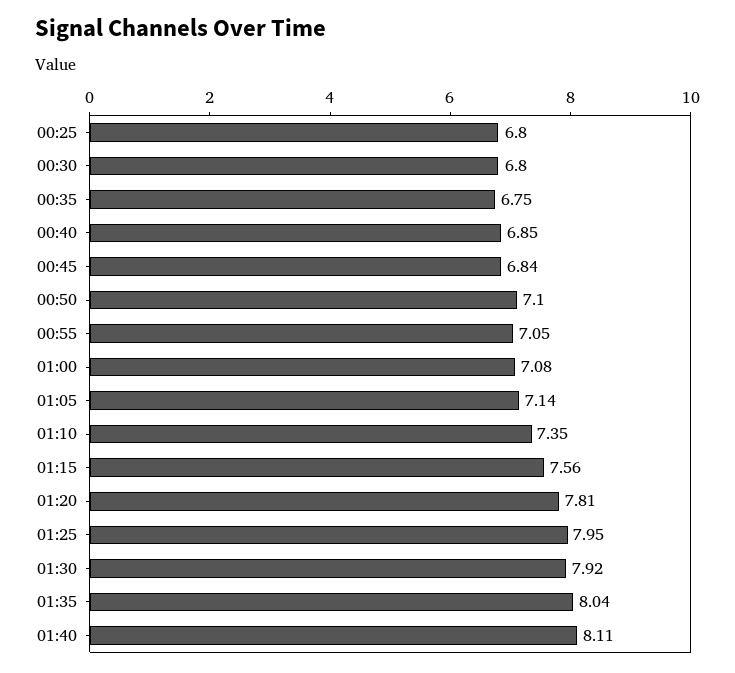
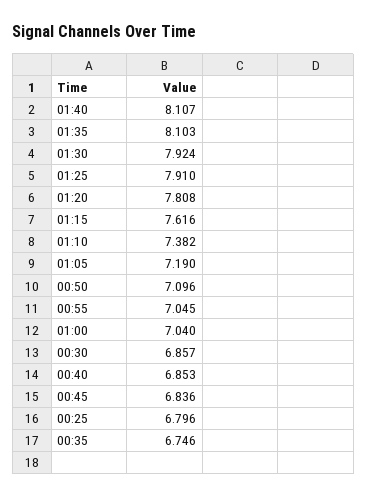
00:30: 6.8 -> 6.857
01:00: 7.08 -> 7.04
01:05: 7.14 -> 7.19
01:10: 7.35 -> 7.382
01:15: 7.56 -> 7.616
01:25: 7.95 -> 7.91
01:35: 8.04 -> 8.103

